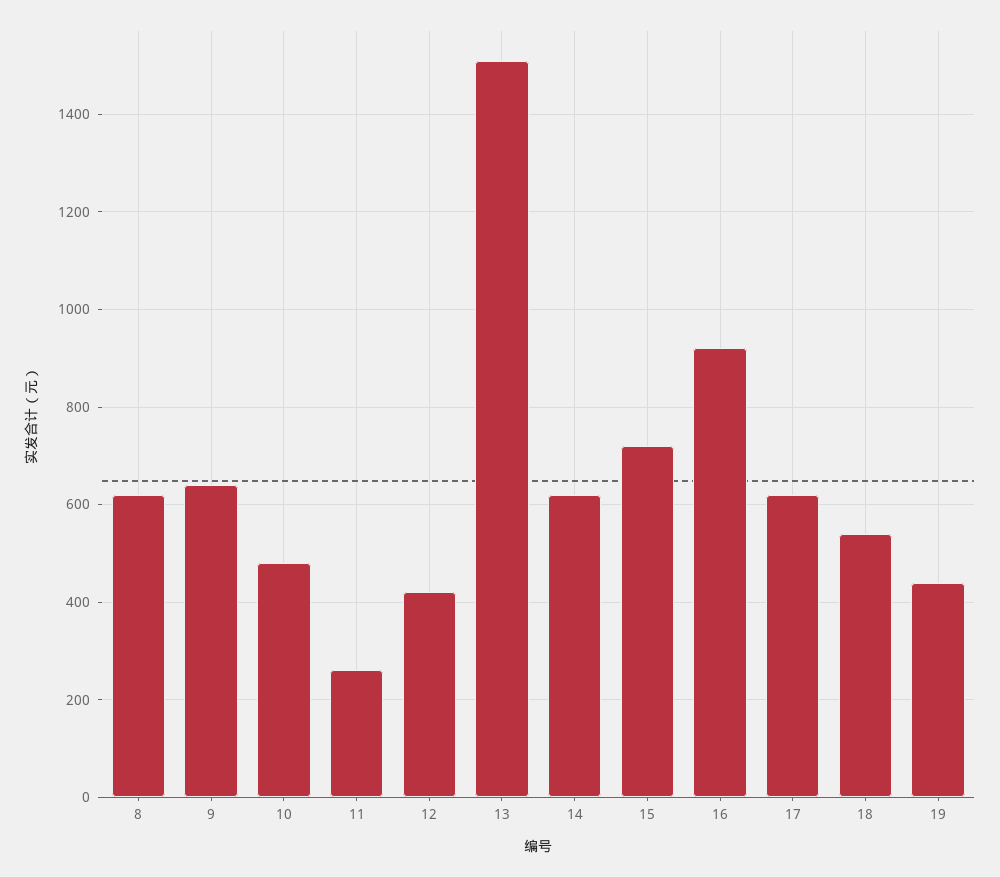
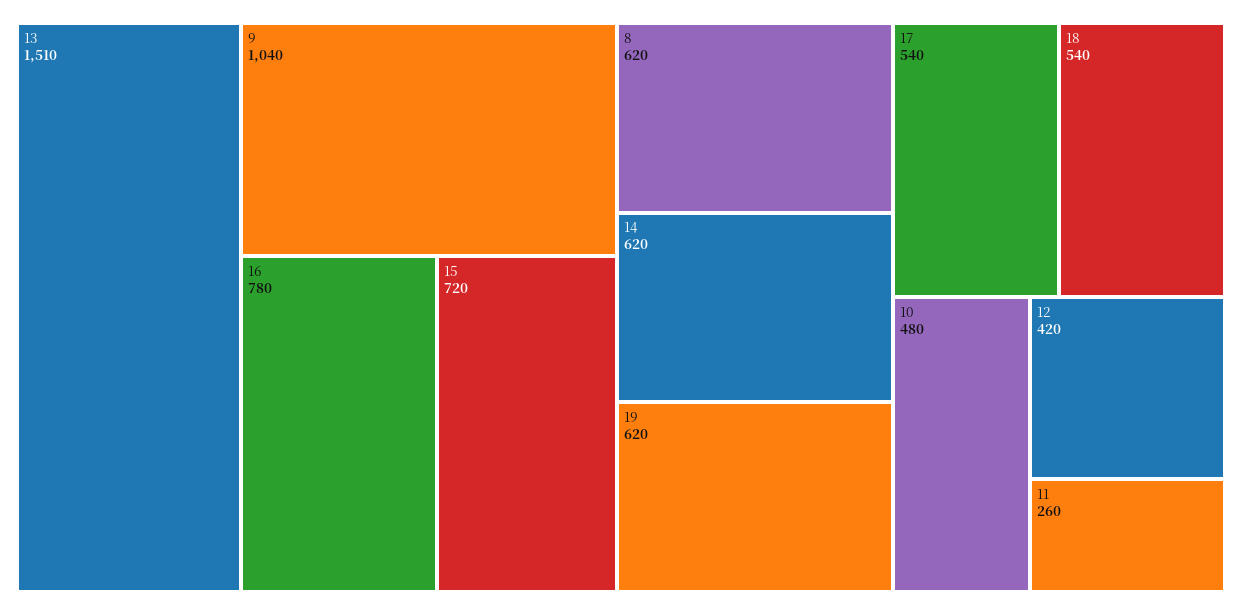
9: 640 -> 1040
16: 920 -> 780
17: 620 -> 540
19: 440 -> 620

